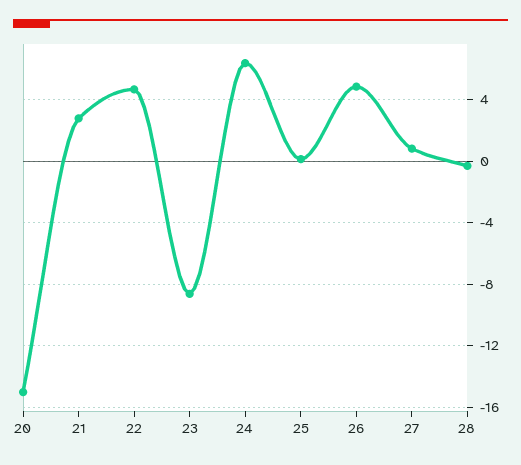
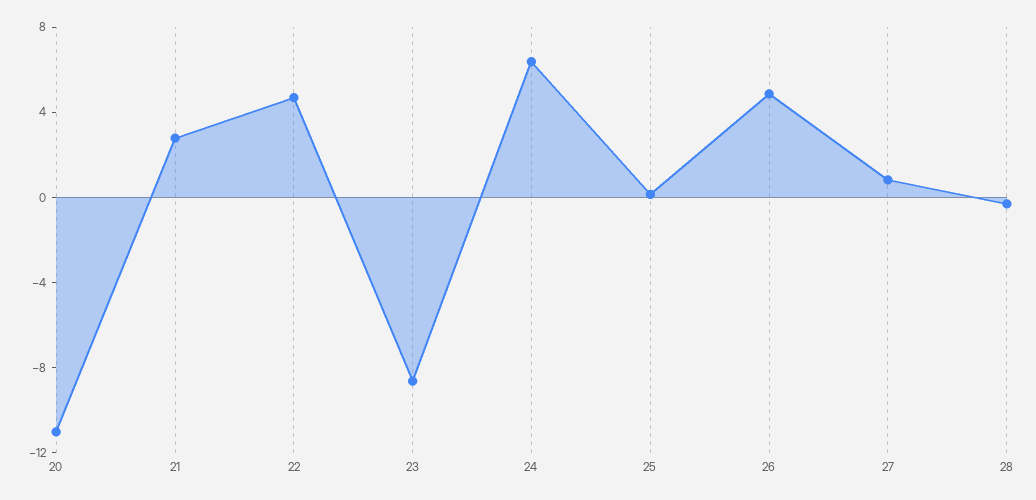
20: -15 -> -11

